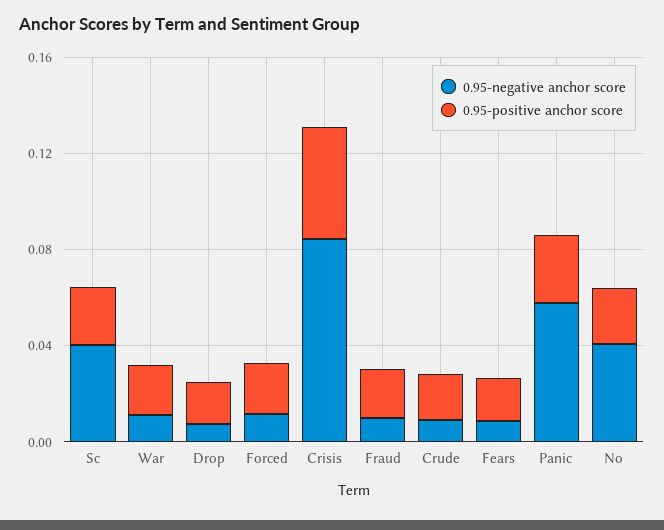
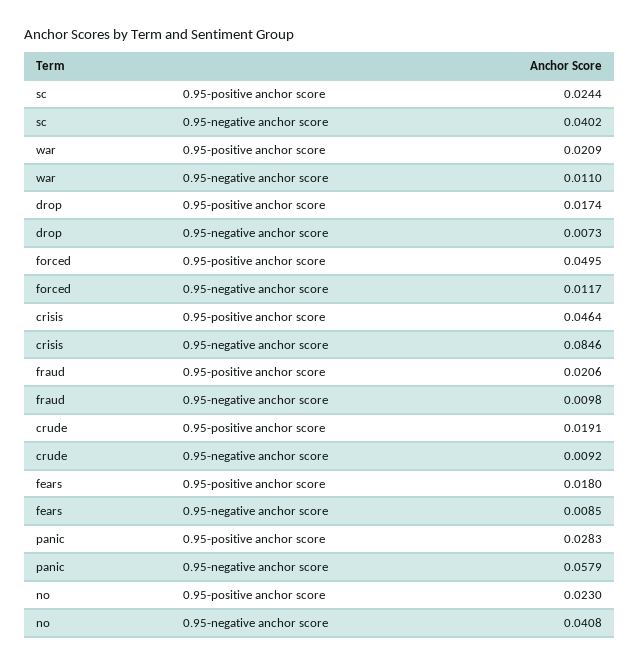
0.95-positive anchor score, Forced: 0.02 -> 0.0495

